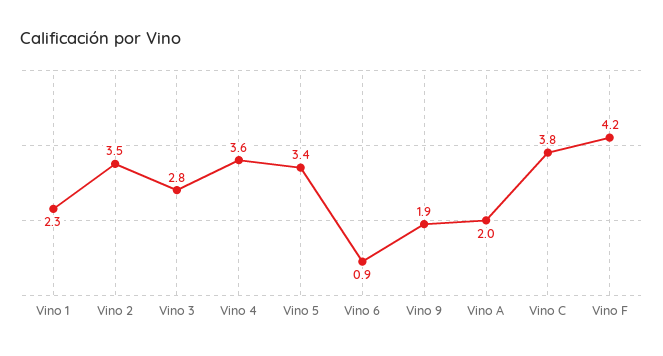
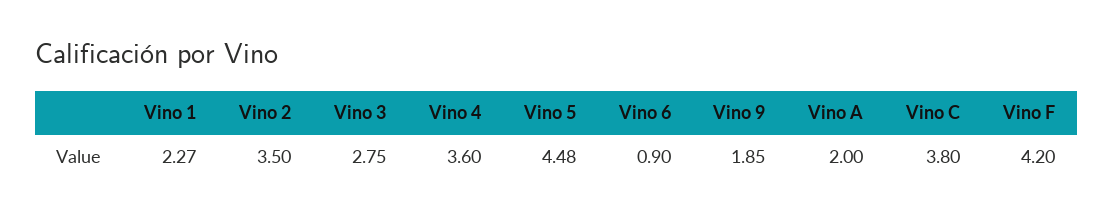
Vino 5: 3.4 -> 4.48

